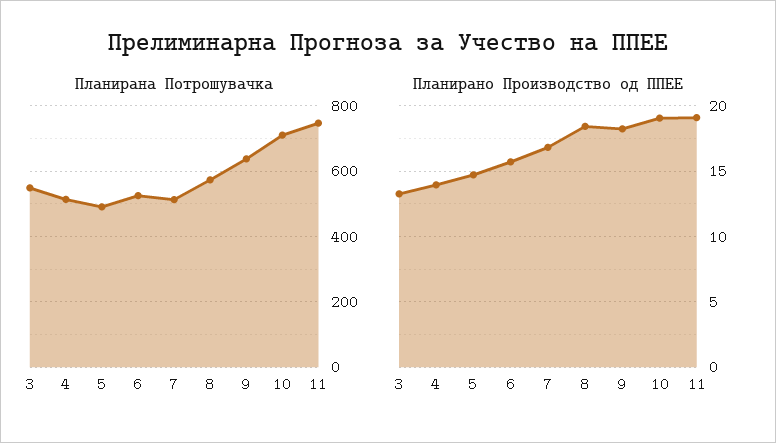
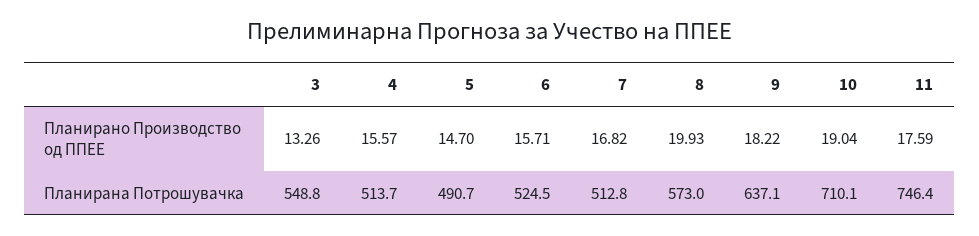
Планирано Производство од ППЕЕ, 4: 14 -> 15.57
Планирано Производство од ППЕЕ, 8: 18.5 -> 19.93
Планирано Производство од ППЕЕ, 11: 19 -> 17.59

